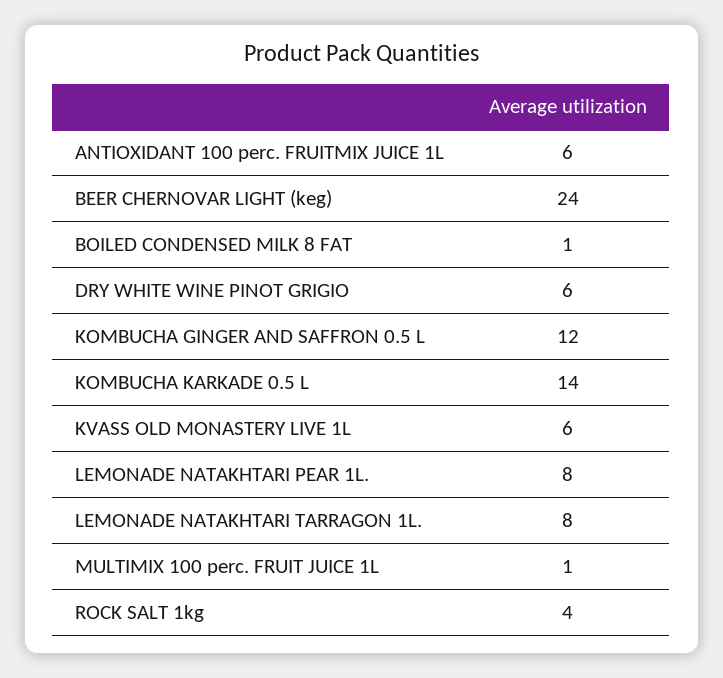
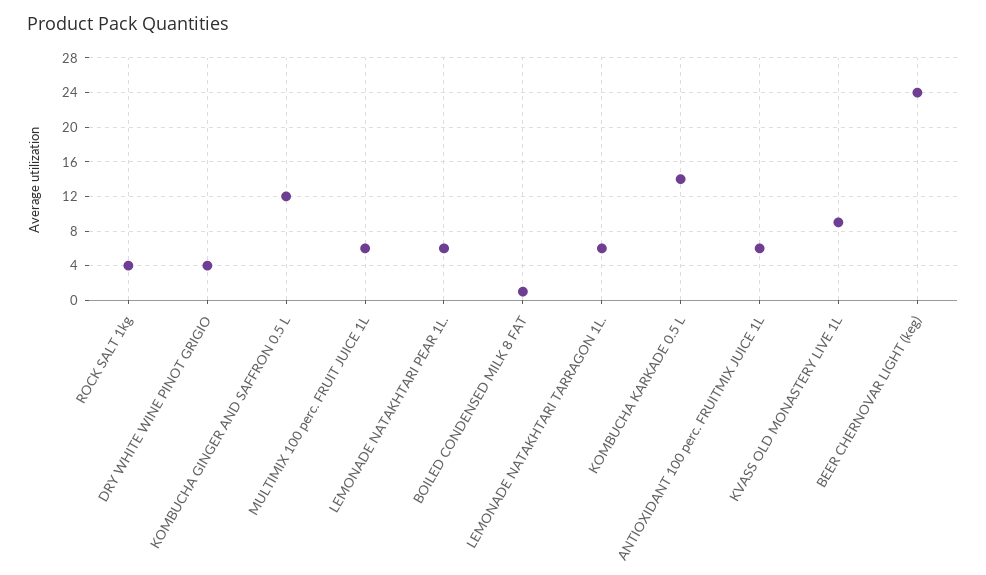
DRY WHITE WINE PINOT GRIGIO: 6 -> 4
KVASS OLD MONASTERY LIVE 1L: 6 -> 9
LEMONADE NATAKHTARI PEAR 1L.: 8 -> 6
LEMONADE NATAKHTARI TARRAGON 1L.: 8 -> 6
MULTIMIX 100 perc. FRUIT JUICE 1L: 1 -> 6

